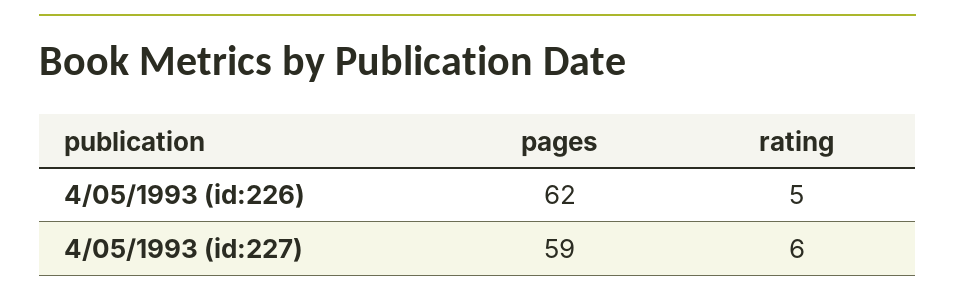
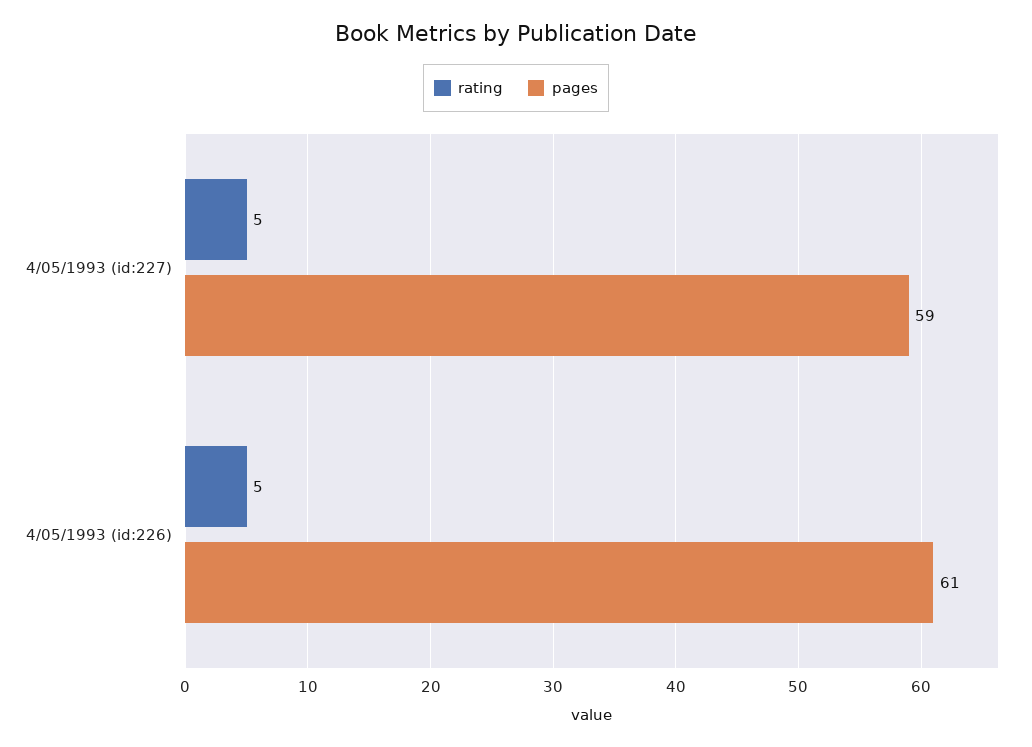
pages, 4/05/1993 (id:226): 62 -> 61
rating, 4/05/1993 (id:227): 6 -> 5

